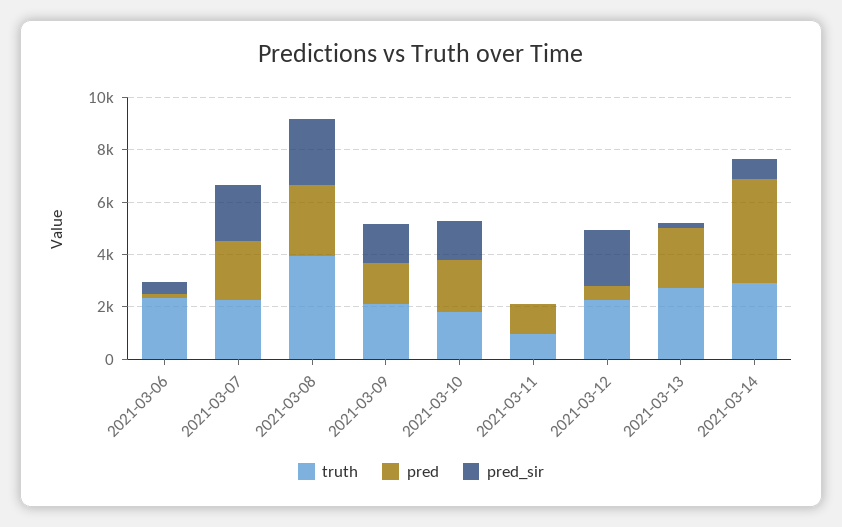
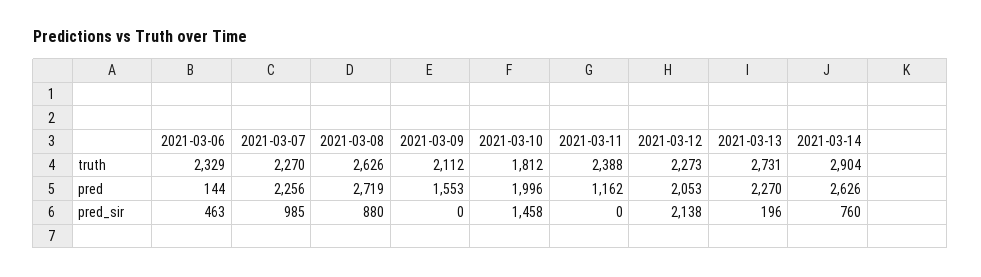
pred_sir, 2021-03-07: 2000 -> 985
truth, 2021-03-08: 4000 -> 2626
pred_sir, 2021-03-08: 2500 -> 880
pred_sir, 2021-03-09: 1500 -> 0
truth, 2021-03-11: 1000 -> 2388
pred, 2021-03-12: 500 -> 2053
pred, 2021-03-14: 4000 -> 2626

